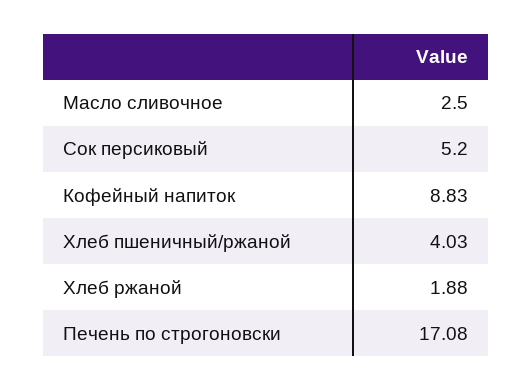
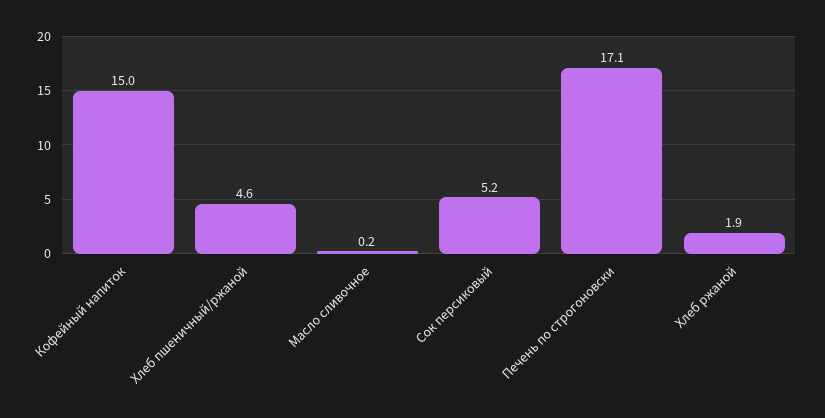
Масло сливочное: 2.5 -> 0.2
Кофейный напиток: 8.83 -> 15
Хлеб пшеничный/ржаной: 4.03 -> 4.6

